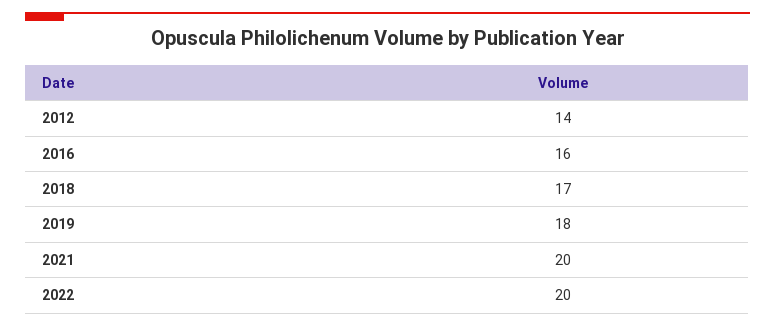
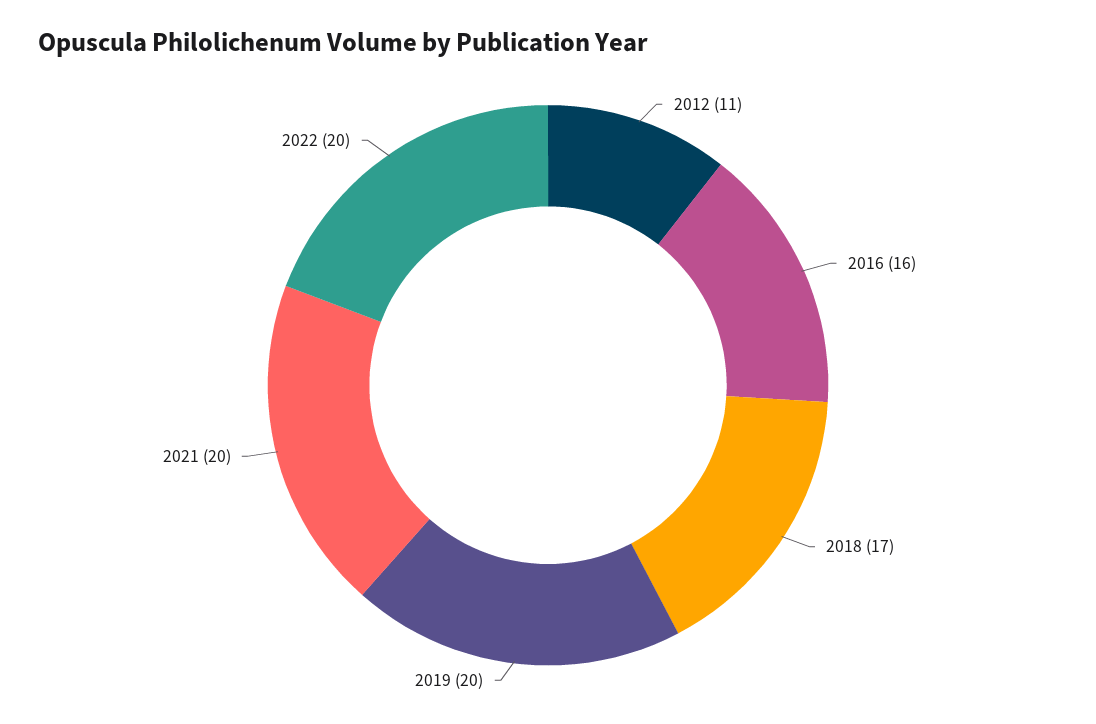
2012: 14 -> 11
2019: 18 -> 20

